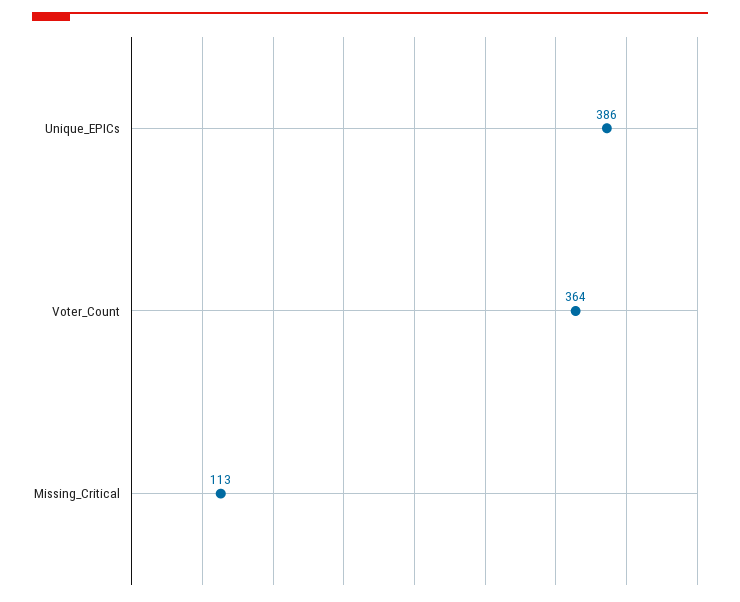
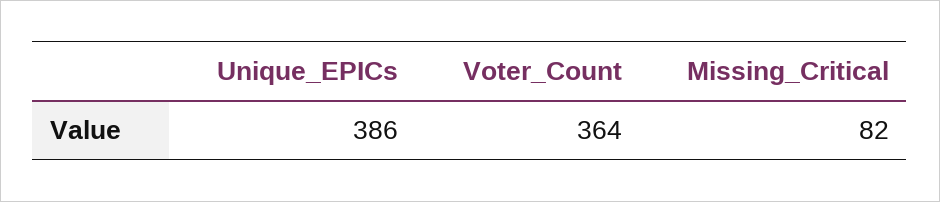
Missing_Critical: 113 -> 82

